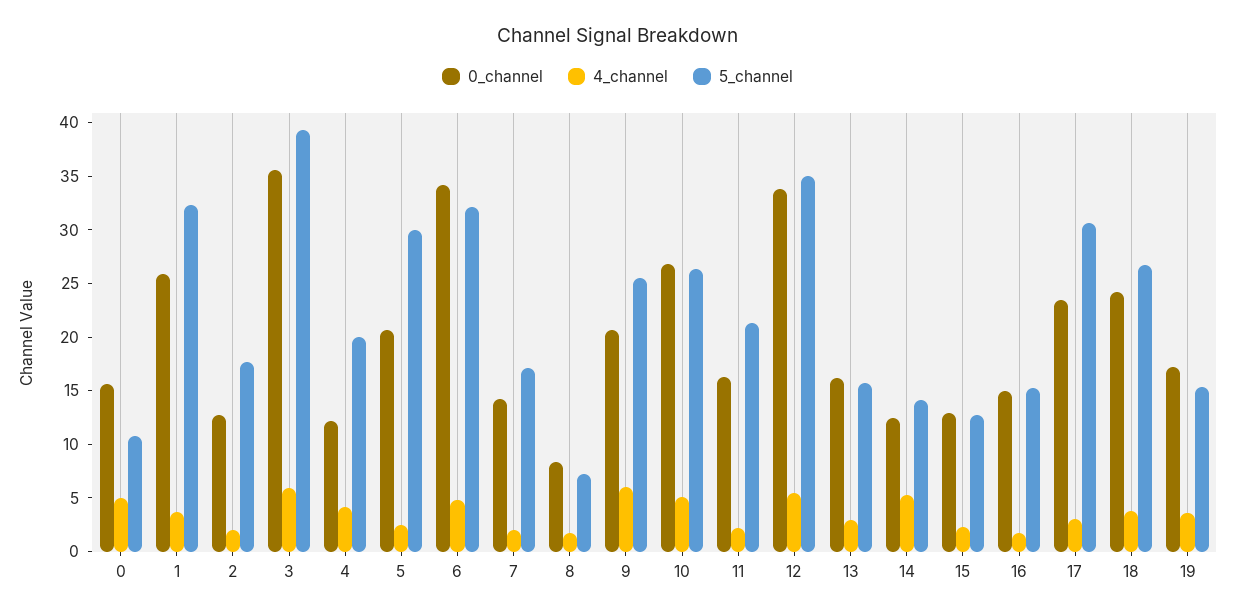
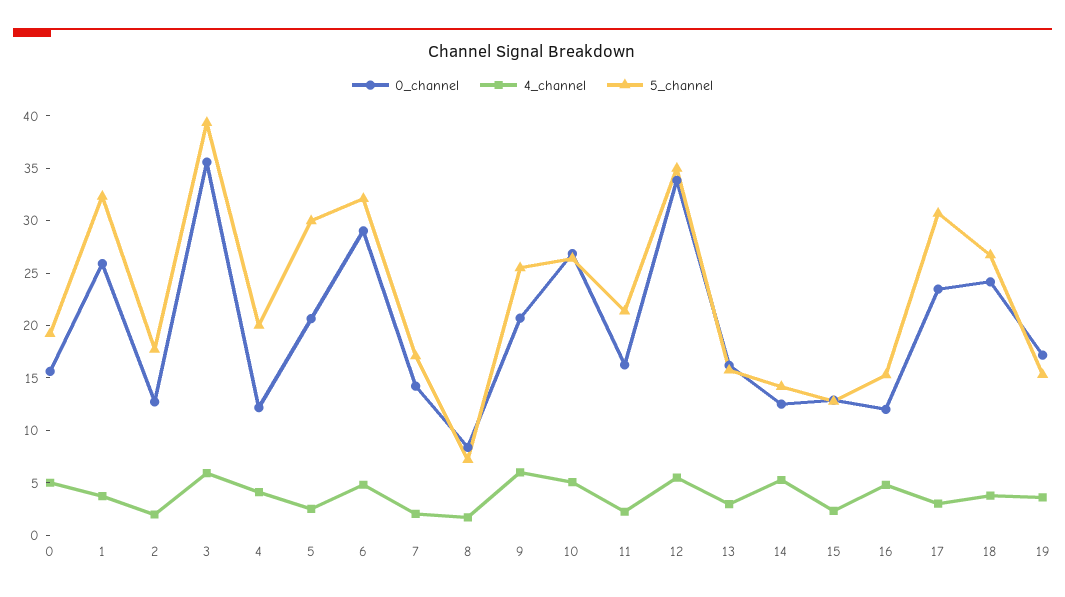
5_channel, 0: 11 -> 19
0_channel, 6: 34 -> 29
0_channel, 16: 15 -> 12
4_channel, 16: 2 -> 5

